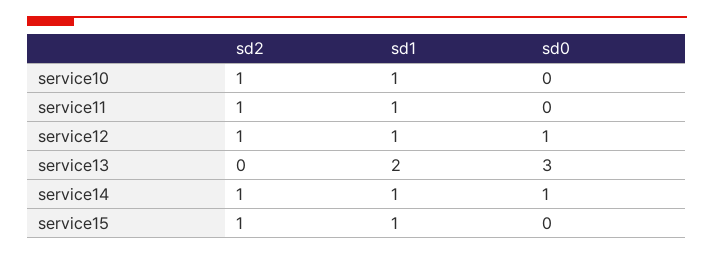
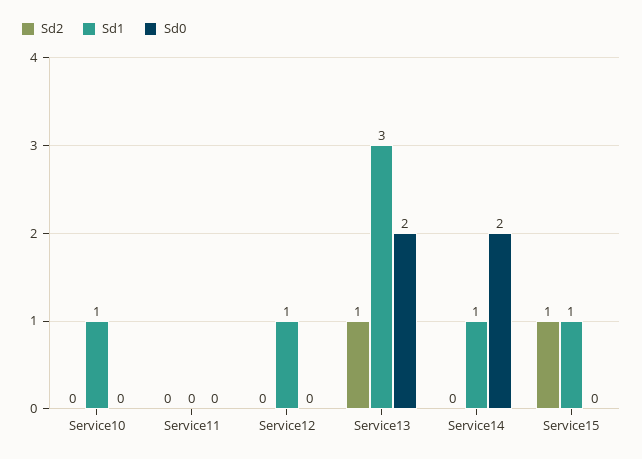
sd2, service10: 1 -> 0
sd2, service11: 1 -> 0
sd1, service11: 1 -> 0
sd2, service12: 1 -> 0
sd0, service12: 1 -> 0
sd2, service13: 0 -> 1
sd1, service13: 2 -> 3
sd0, service13: 3 -> 2
sd2, service14: 1 -> 0
sd0, service14: 1 -> 2

